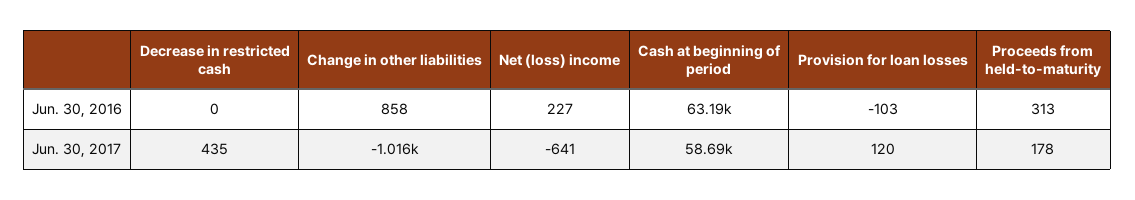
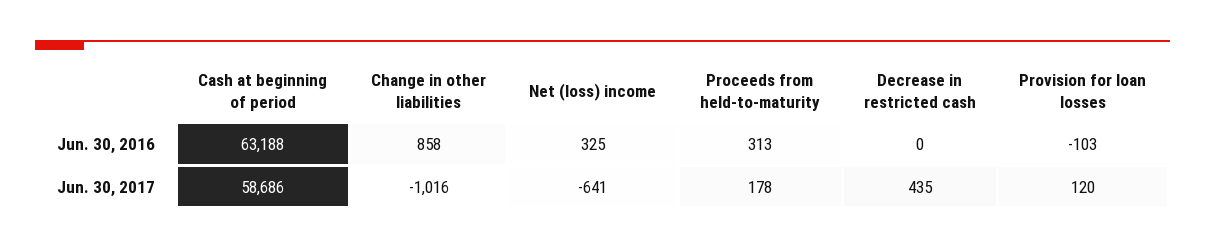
Net (loss) income, Jun. 30, 2016: 227 -> 325

